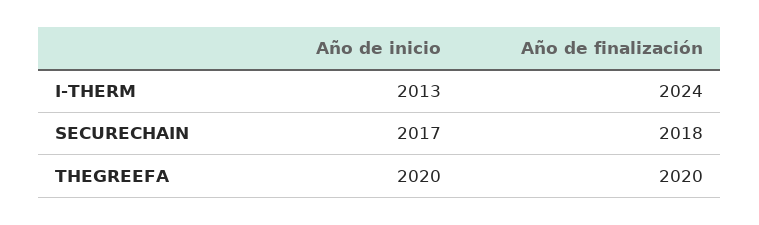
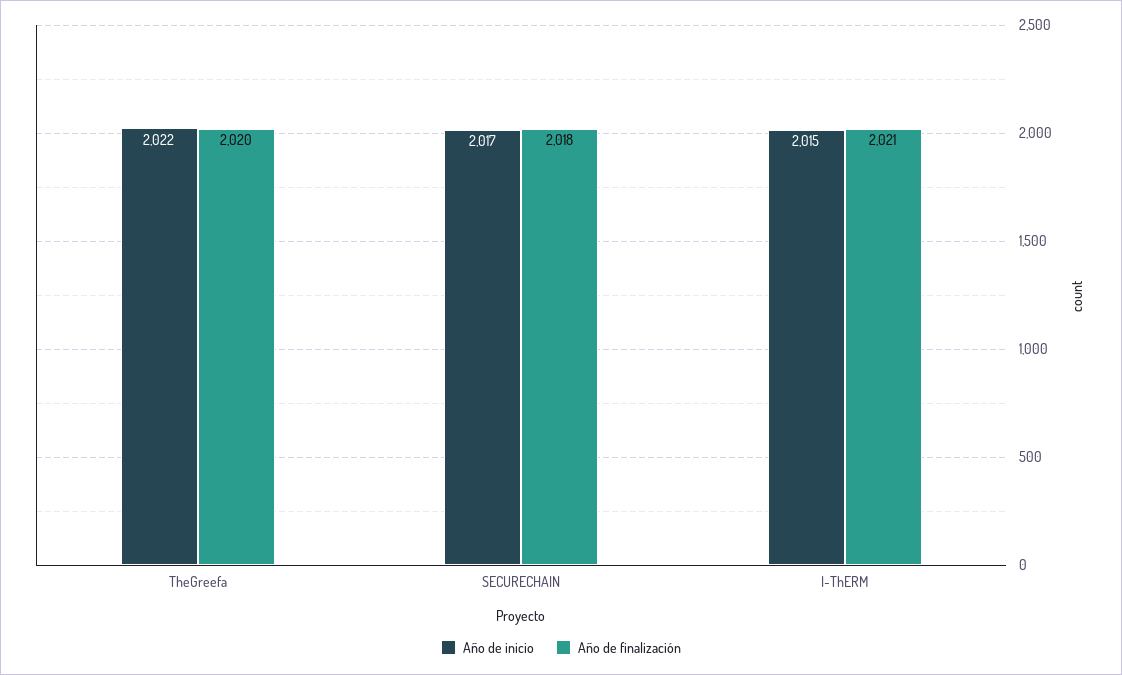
Año de inicio, I-THERM: 2013 -> 2015
Año de finalización, I-THERM: 2024 -> 2021
Año de inicio, THEGREEFA: 2020 -> 2022

